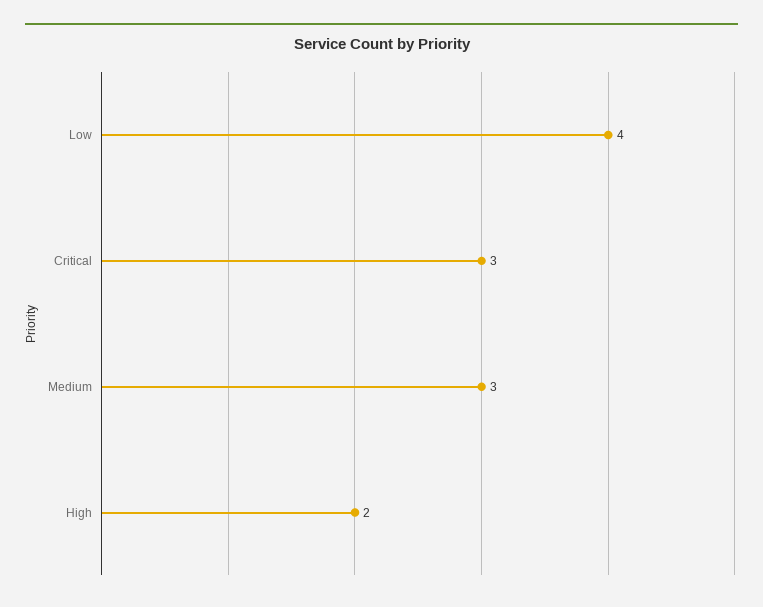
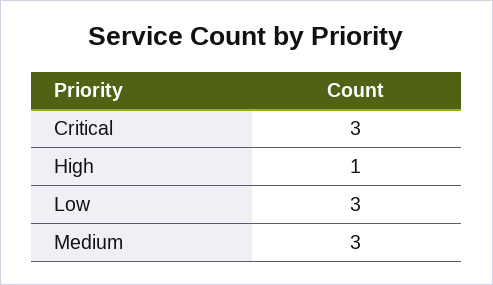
Low: 4 -> 3
High: 2 -> 1

